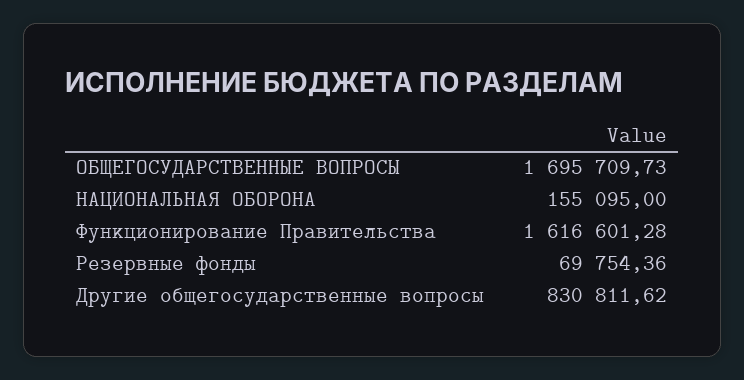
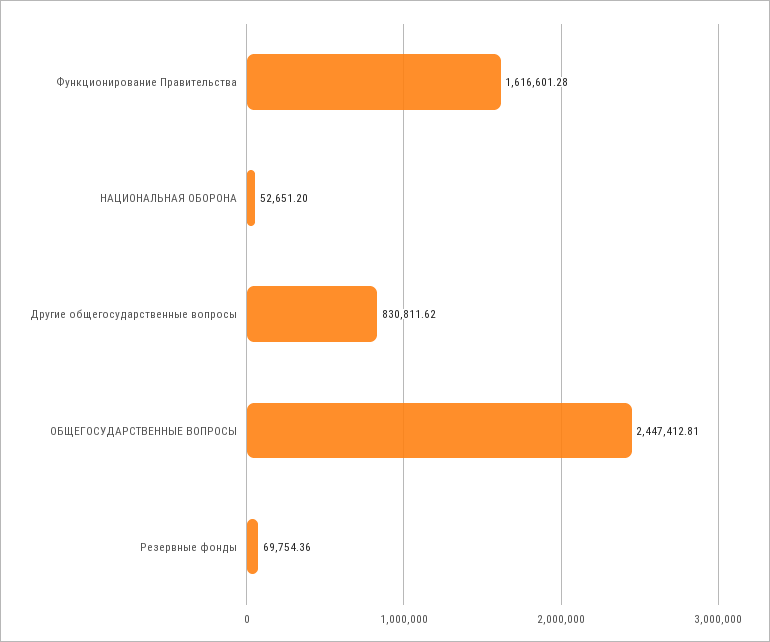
ОБЩЕГОСУДАРСТВЕННЫЕ ВОПРОСЫ: 1695709.73 -> 2447412.81
НАЦИОНАЛЬНАЯ ОБОРОНА: 155095 -> 52651.2

